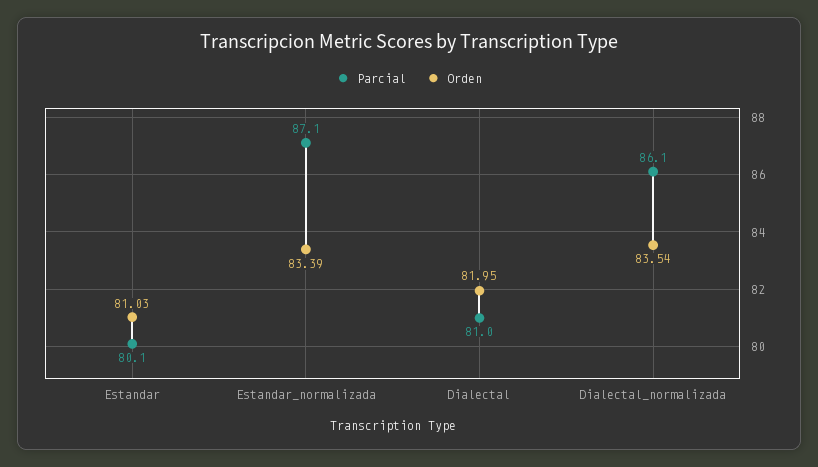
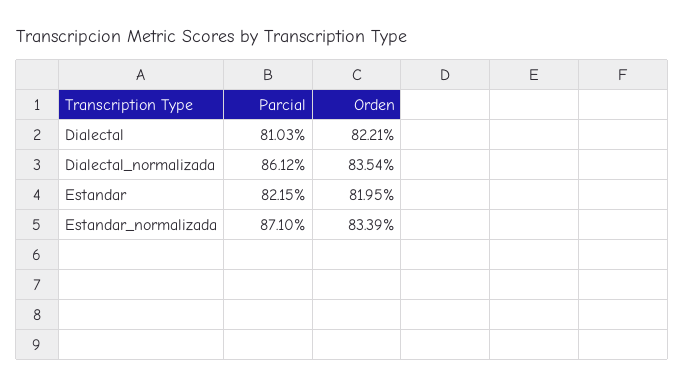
Parcial, Estandar: 80.1 -> 82.15
Orden, Estandar: 81.03 -> 81.95
Orden, Dialectal: 81.95 -> 82.21

